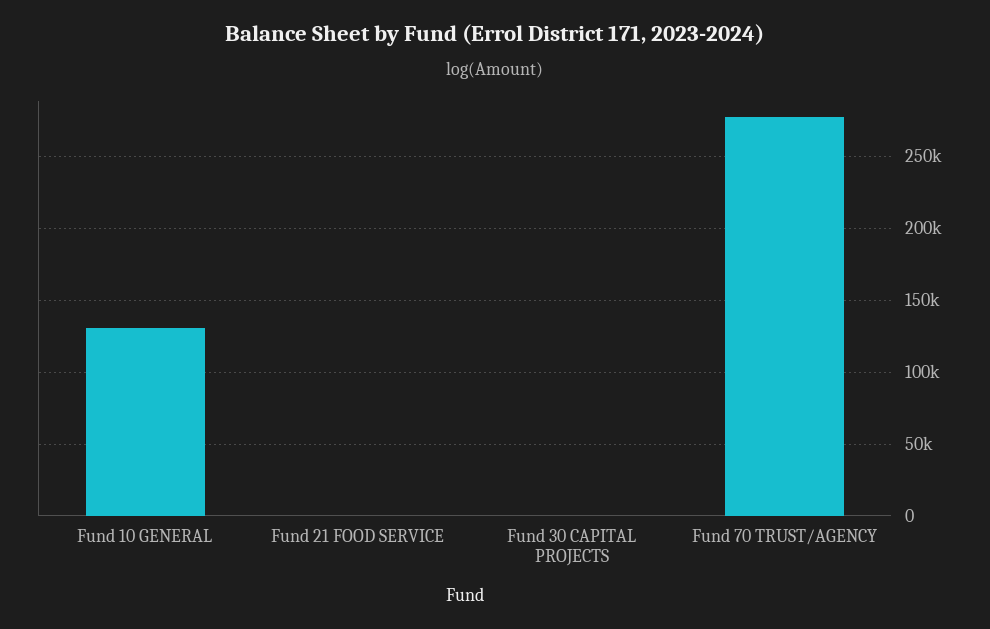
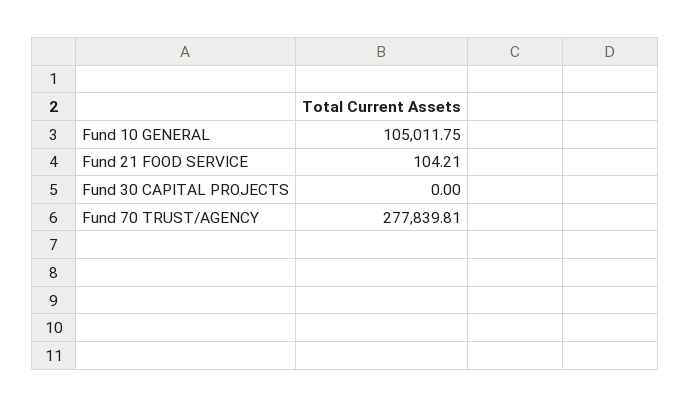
Fund 10 GENERAL: 130000 -> 105011.75

